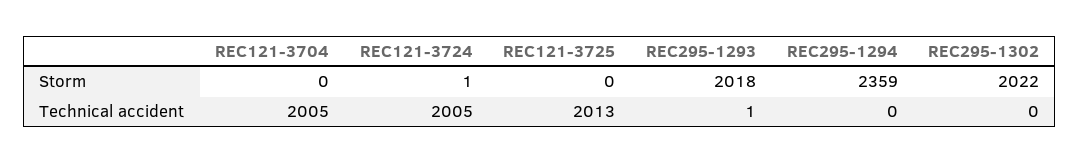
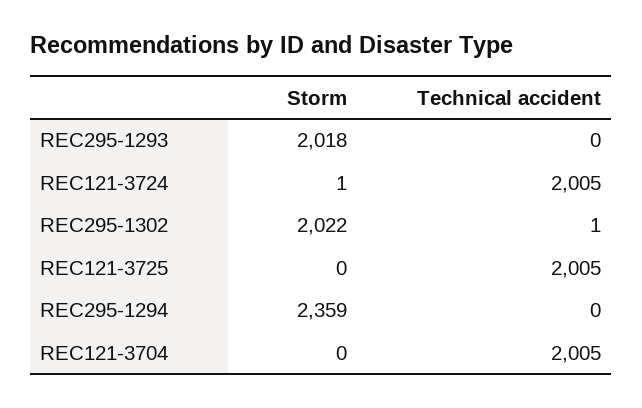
REC121-3725, Technical accident: 2013 -> 2005
REC295-1293, Technical accident: 1 -> 0
REC295-1302, Technical accident: 0 -> 1

